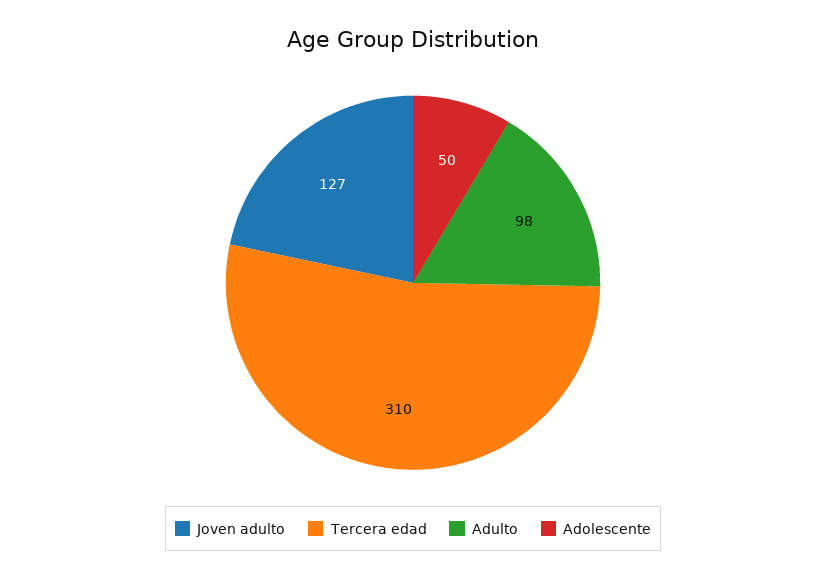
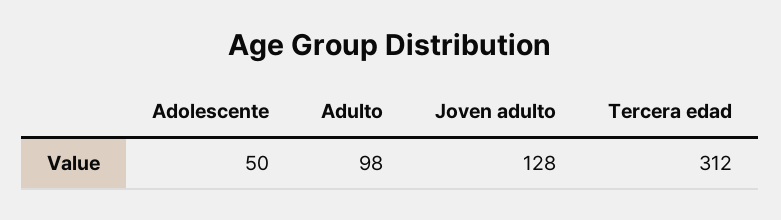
Joven adulto: 127 -> 128
Tercera edad: 310 -> 312

